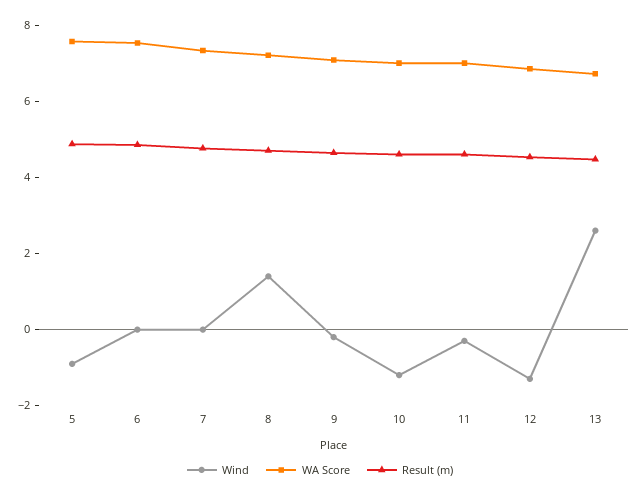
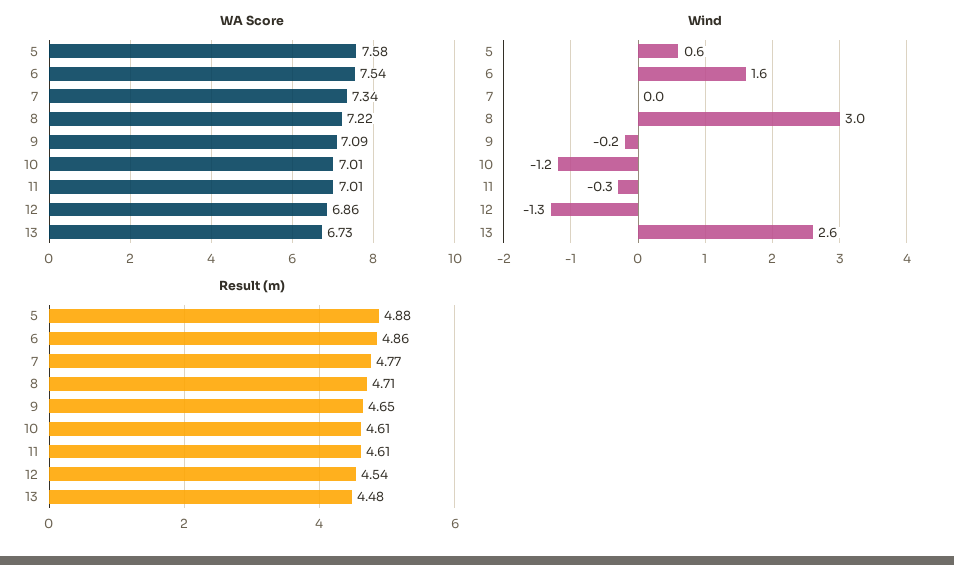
Wind, 5: -1 -> 0.6
Wind, 6: 0 -> 1.6
Wind, 8: 1.5 -> 3

